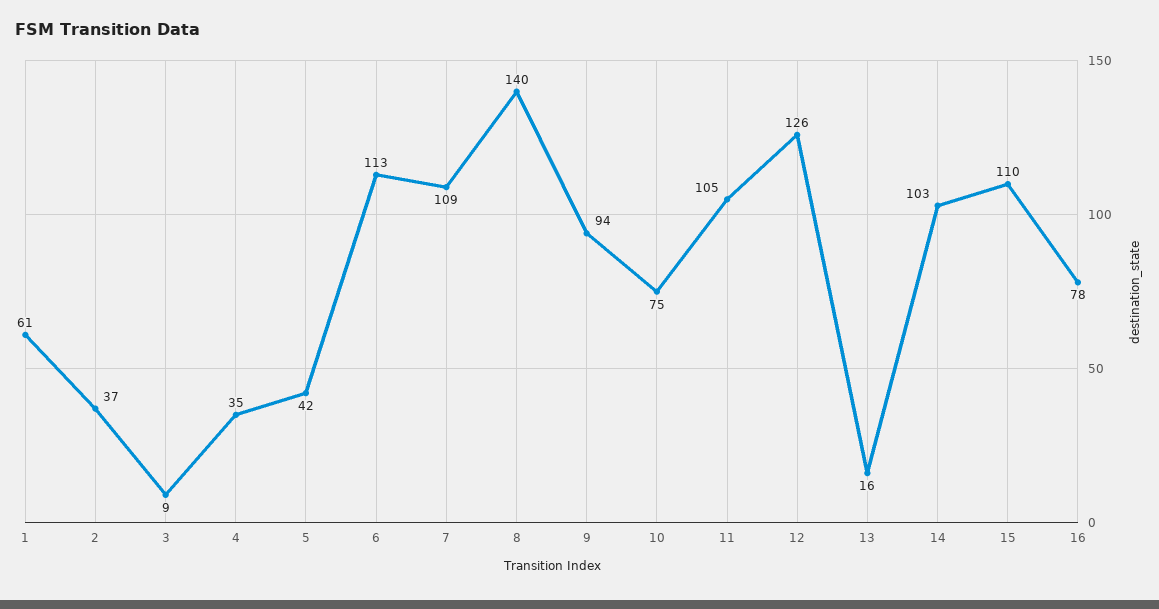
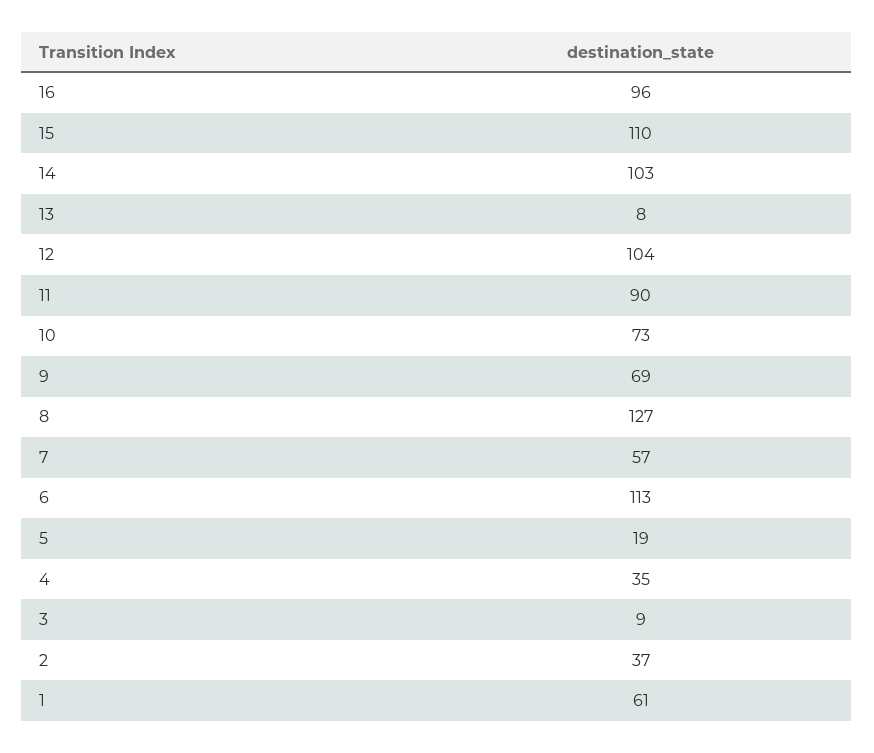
5: 42 -> 19
7: 109 -> 57
8: 140 -> 127
9: 94 -> 69
10: 75 -> 73
11: 105 -> 90
12: 126 -> 104
13: 16 -> 8
16: 78 -> 96

